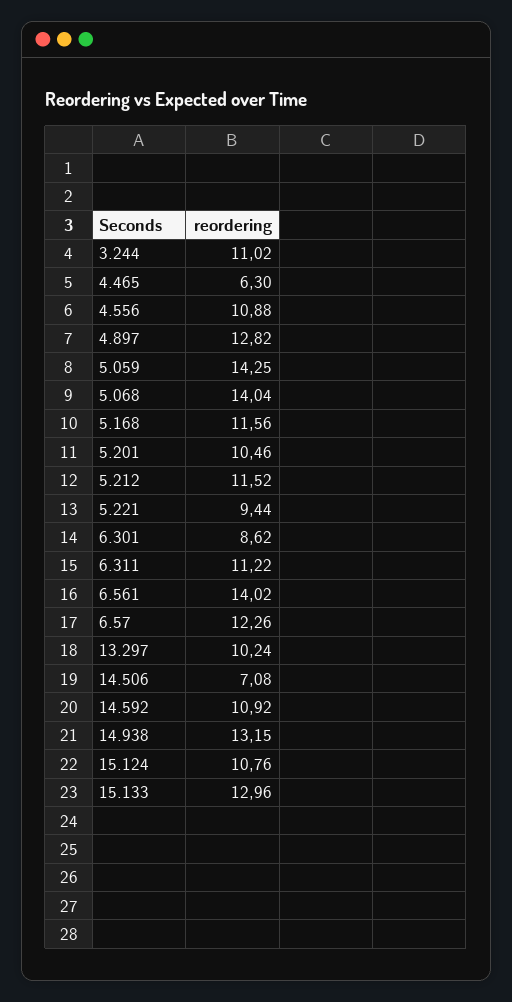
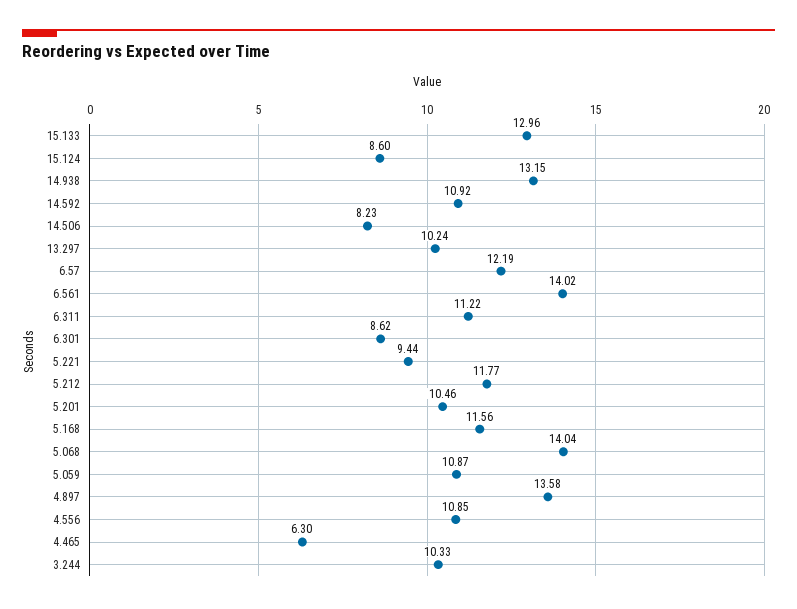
3.244: 11.02 -> 10.33
4.556: 10.88 -> 10.85
4.897: 12.82 -> 13.58
5.059: 14.25 -> 10.87
5.212: 11.52 -> 11.77
6.57: 12.26 -> 12.19
14.506: 7.08 -> 8.23
15.124: 10.76 -> 8.6

